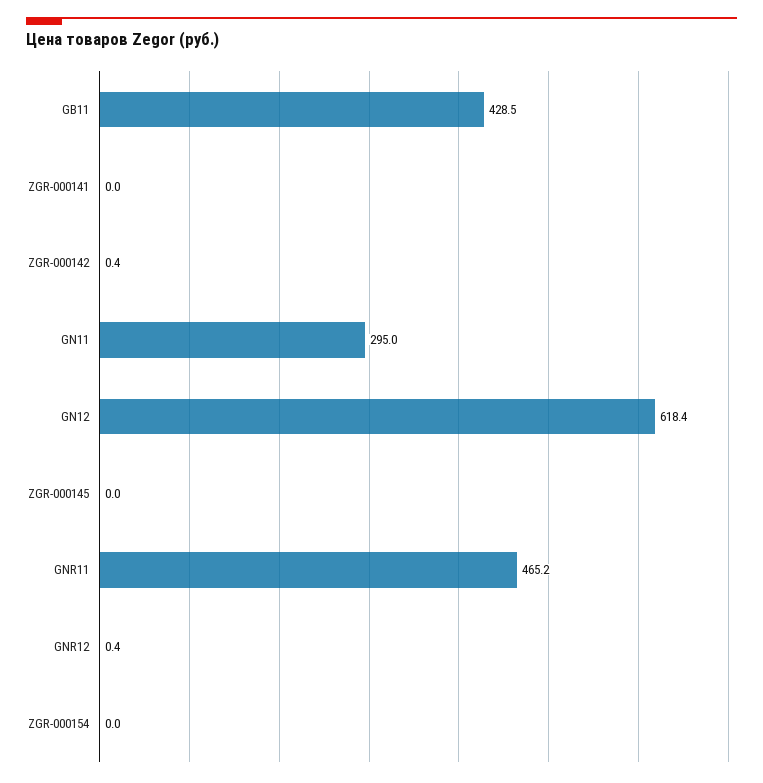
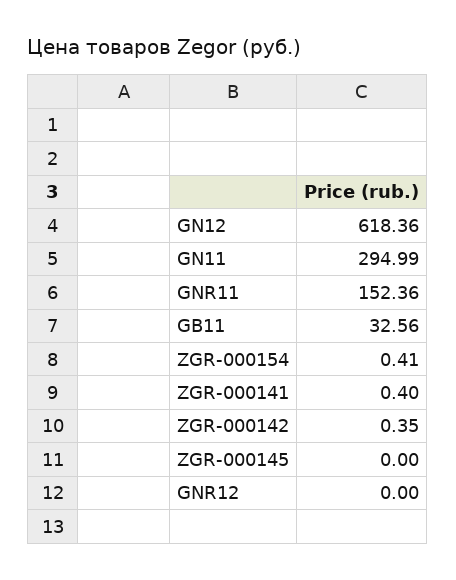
GB11: 428.5 -> 32.56
ZGR-000141: 0 -> 0.4
GNR11: 465.2 -> 152.36
GNR12: 0.4 -> 0
ZGR-000154: 0 -> 0.41

